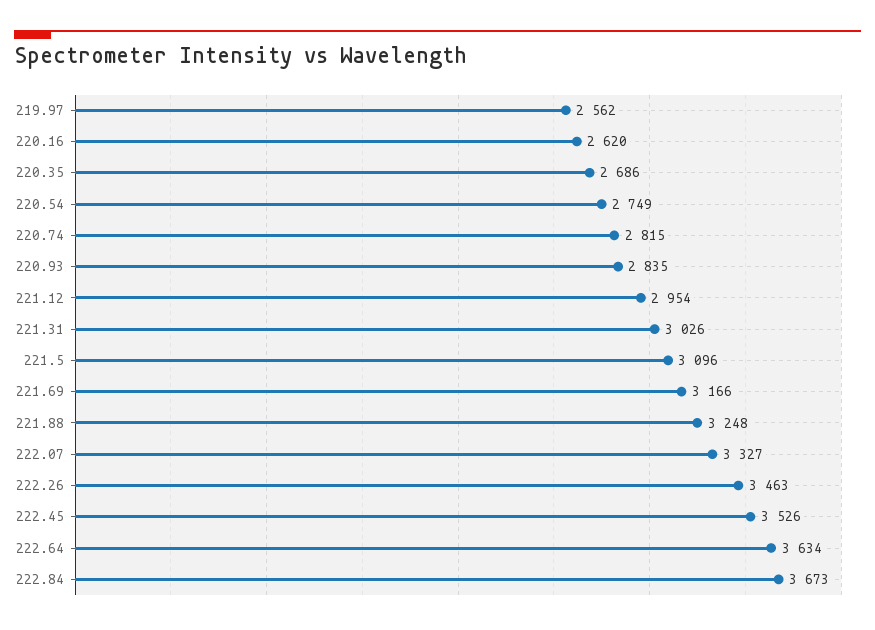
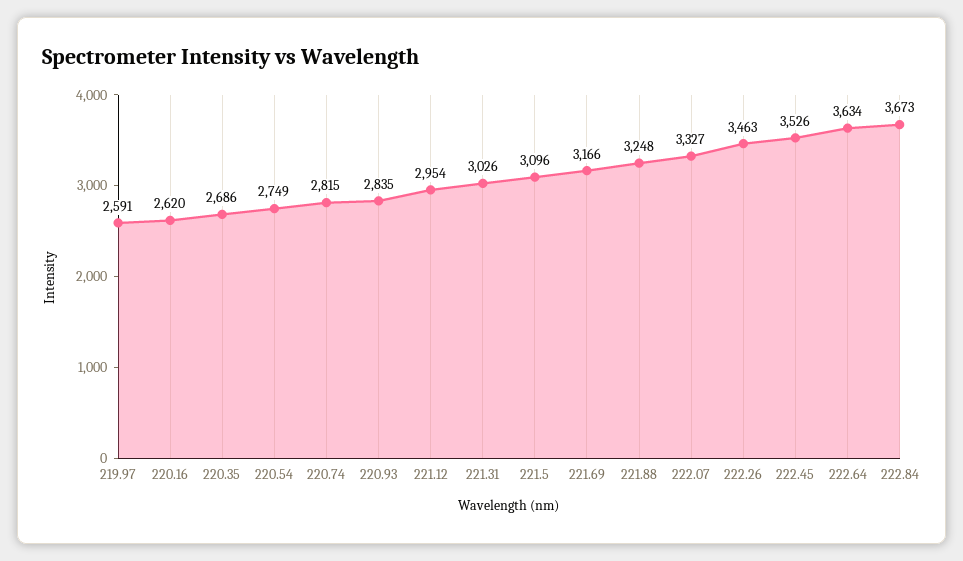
219.97: 2562 -> 2591

